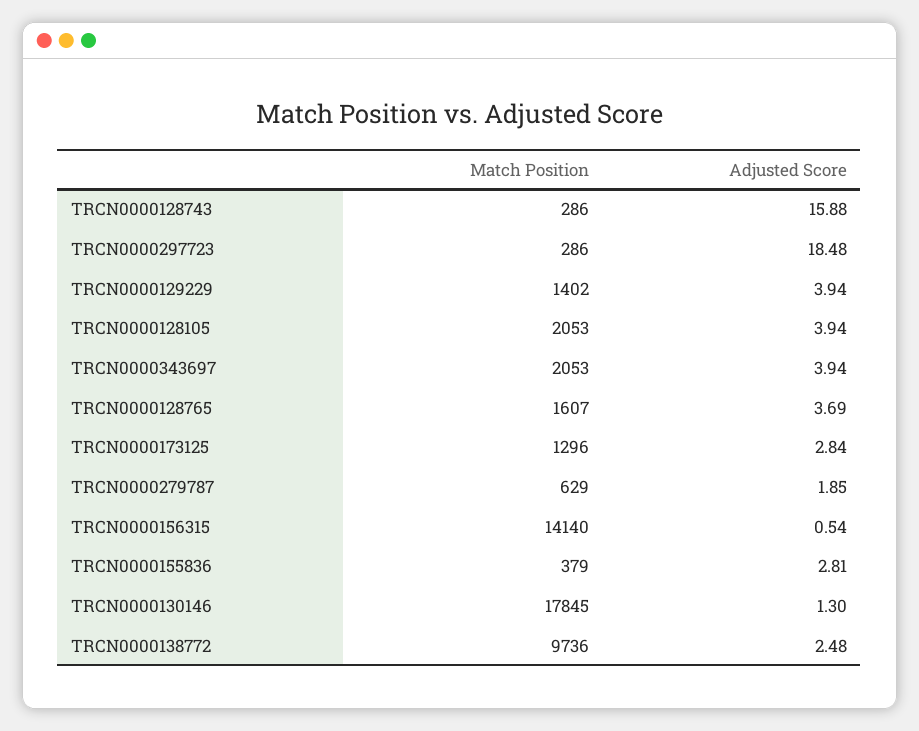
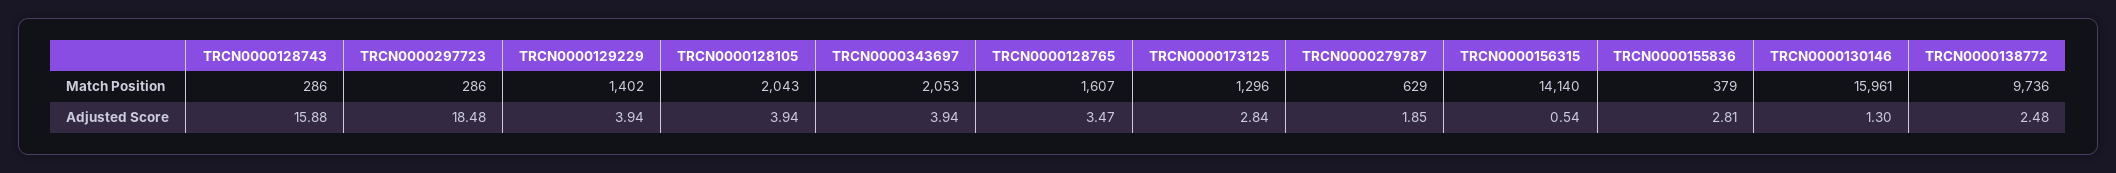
Match Position, TRCN0000128105: 2053 -> 2043
Adjusted Score, TRCN0000128765: 3.69 -> 3.47
Match Position, TRCN0000130146: 17845 -> 15961

